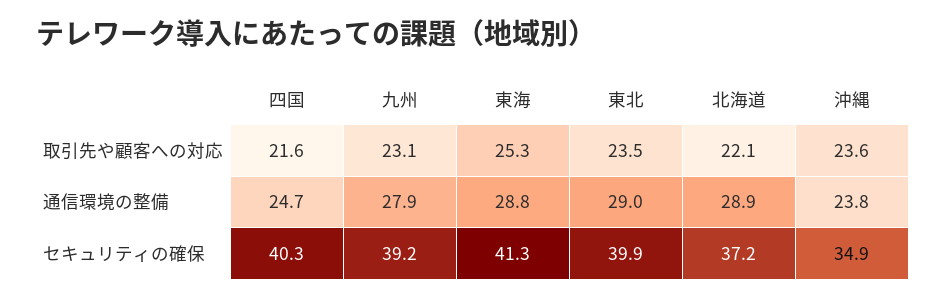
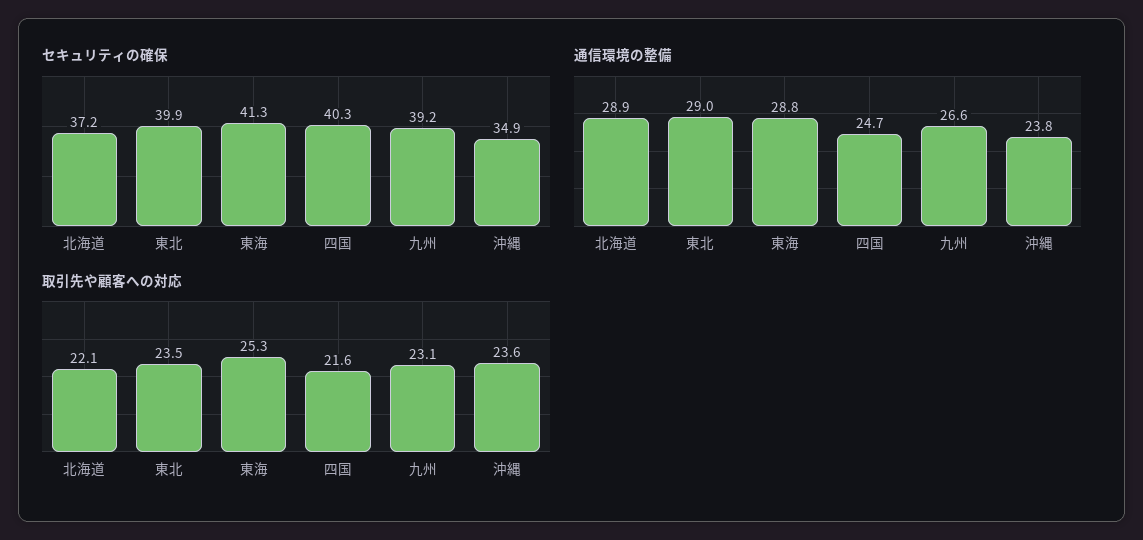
通信環境の整備, 九州: 27.9 -> 26.6

